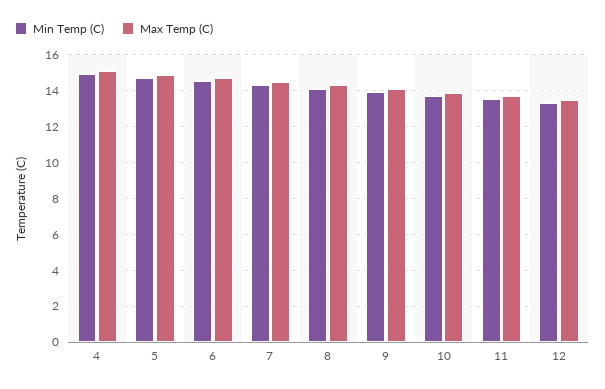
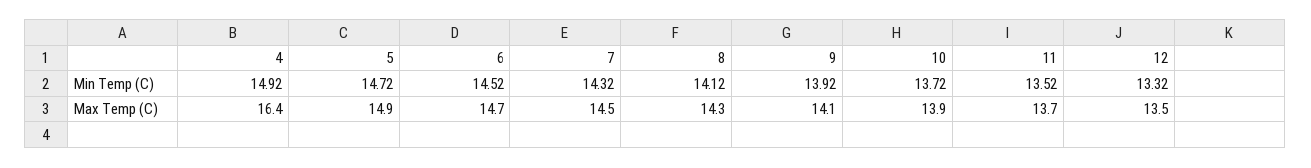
Max Temp (C), 4: 15 -> 16.4

